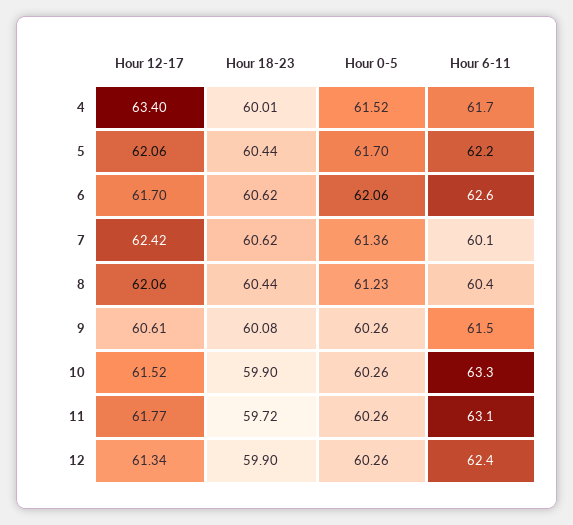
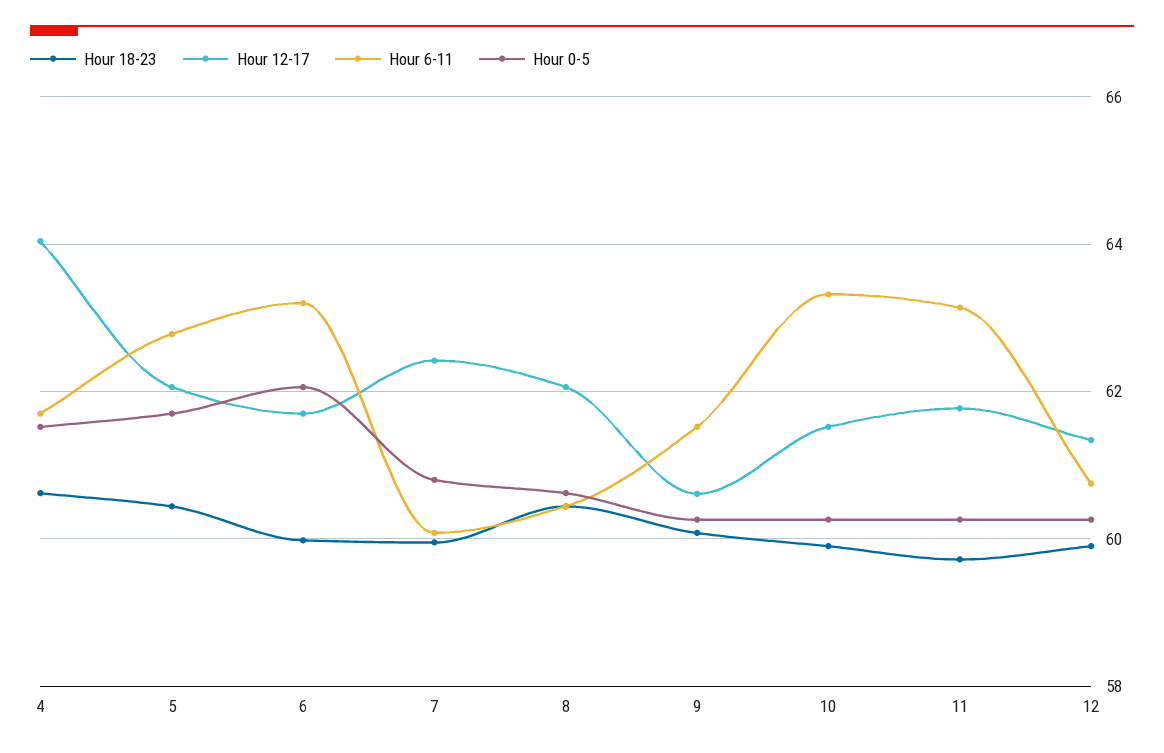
Hour 12-17, 4: 63.4 -> 64
Hour 18-23, 4: 60.01 -> 60.6
Hour 6-11, 5: 62.2 -> 62.8
Hour 18-23, 6: 60.62 -> 60
Hour 6-11, 6: 62.6 -> 63.2
Hour 18-23, 7: 60.62 -> 60
Hour 0-5, 7: 61.36 -> 60.8
Hour 0-5, 8: 61.23 -> 60.6
Hour 6-11, 12: 62.4 -> 60.8

